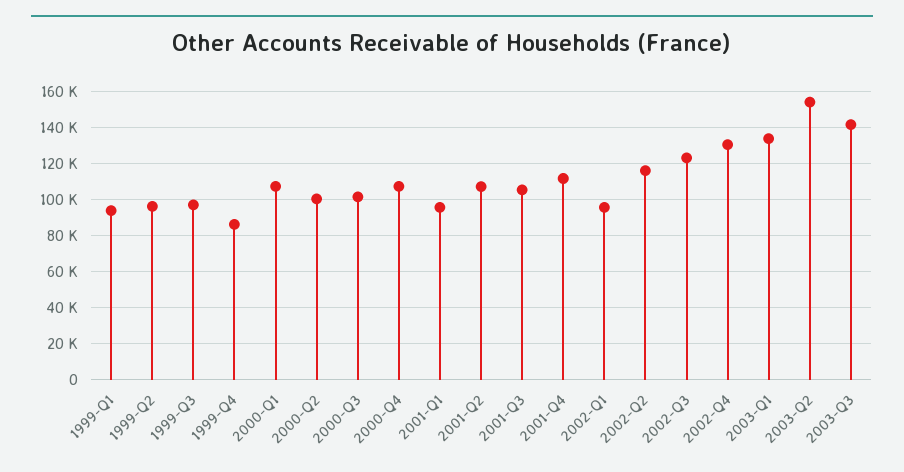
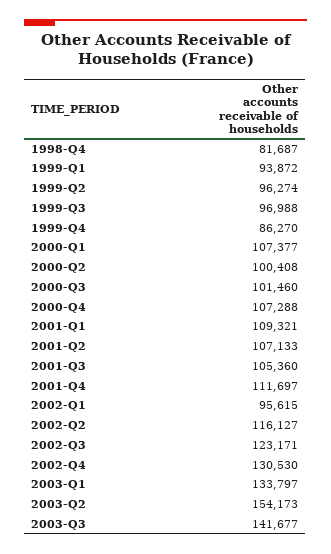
2001-Q1: 95000 -> 109321
1998-Q4: none -> 81687

